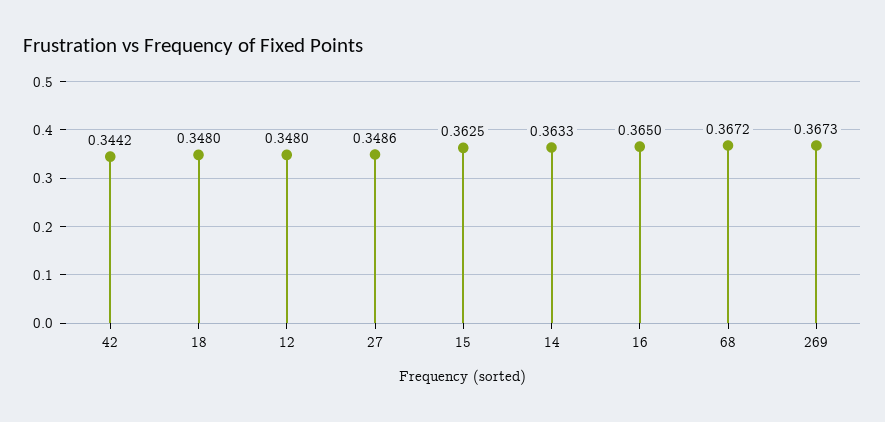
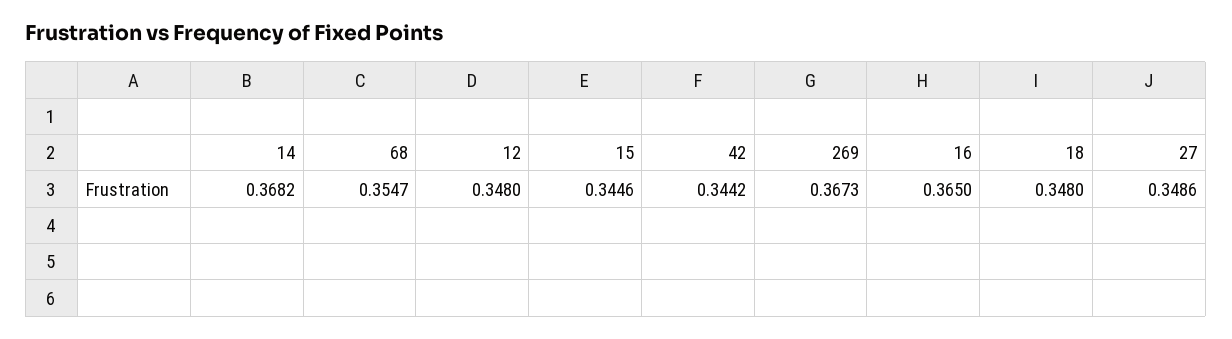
15: 0.3625 -> 0.3446
14: 0.3633 -> 0.3682
68: 0.3672 -> 0.3547

